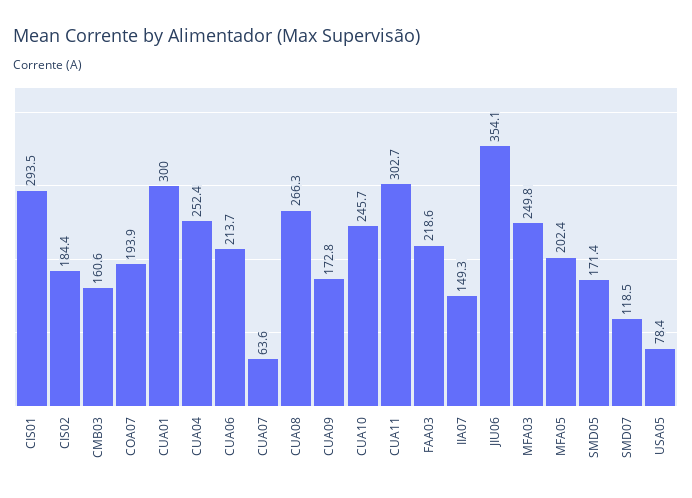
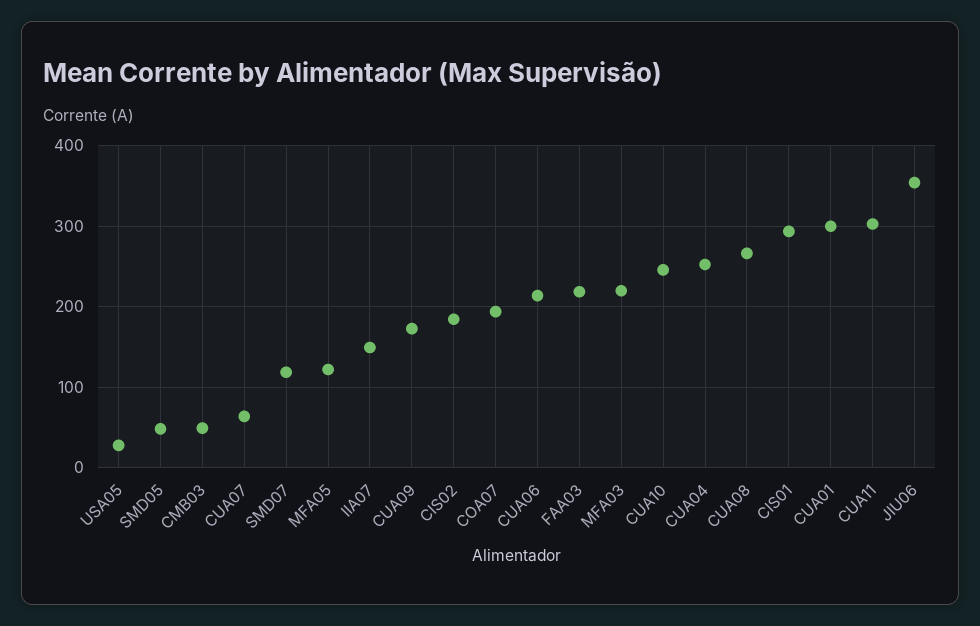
CMB03: 160.6 -> 50
MFA03: 249.8 -> 220
MFA05: 202.4 -> 120
SMD05: 171.4 -> 50
USA05: 78.4 -> 30

